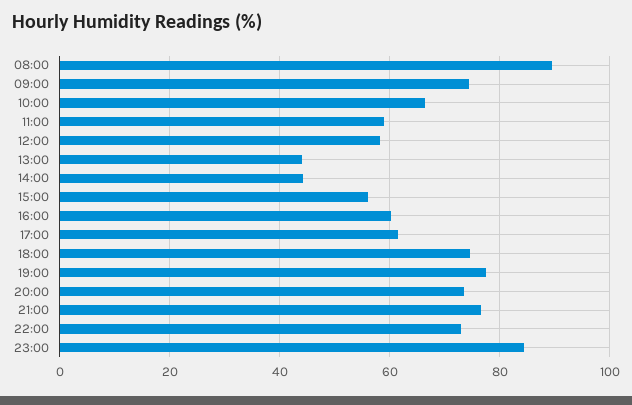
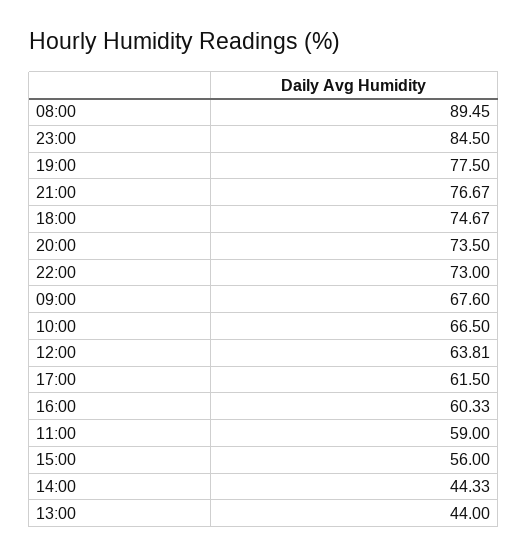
09:00: 74 -> 67.6
12:00: 58 -> 63.81

